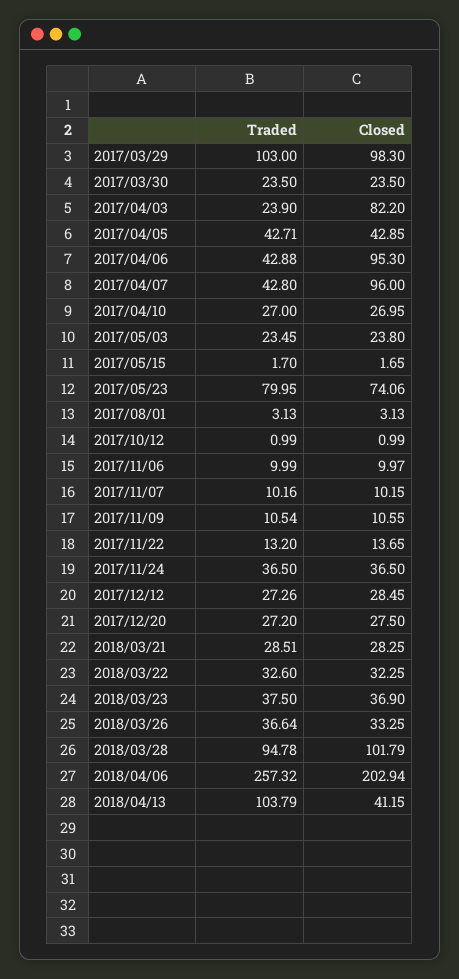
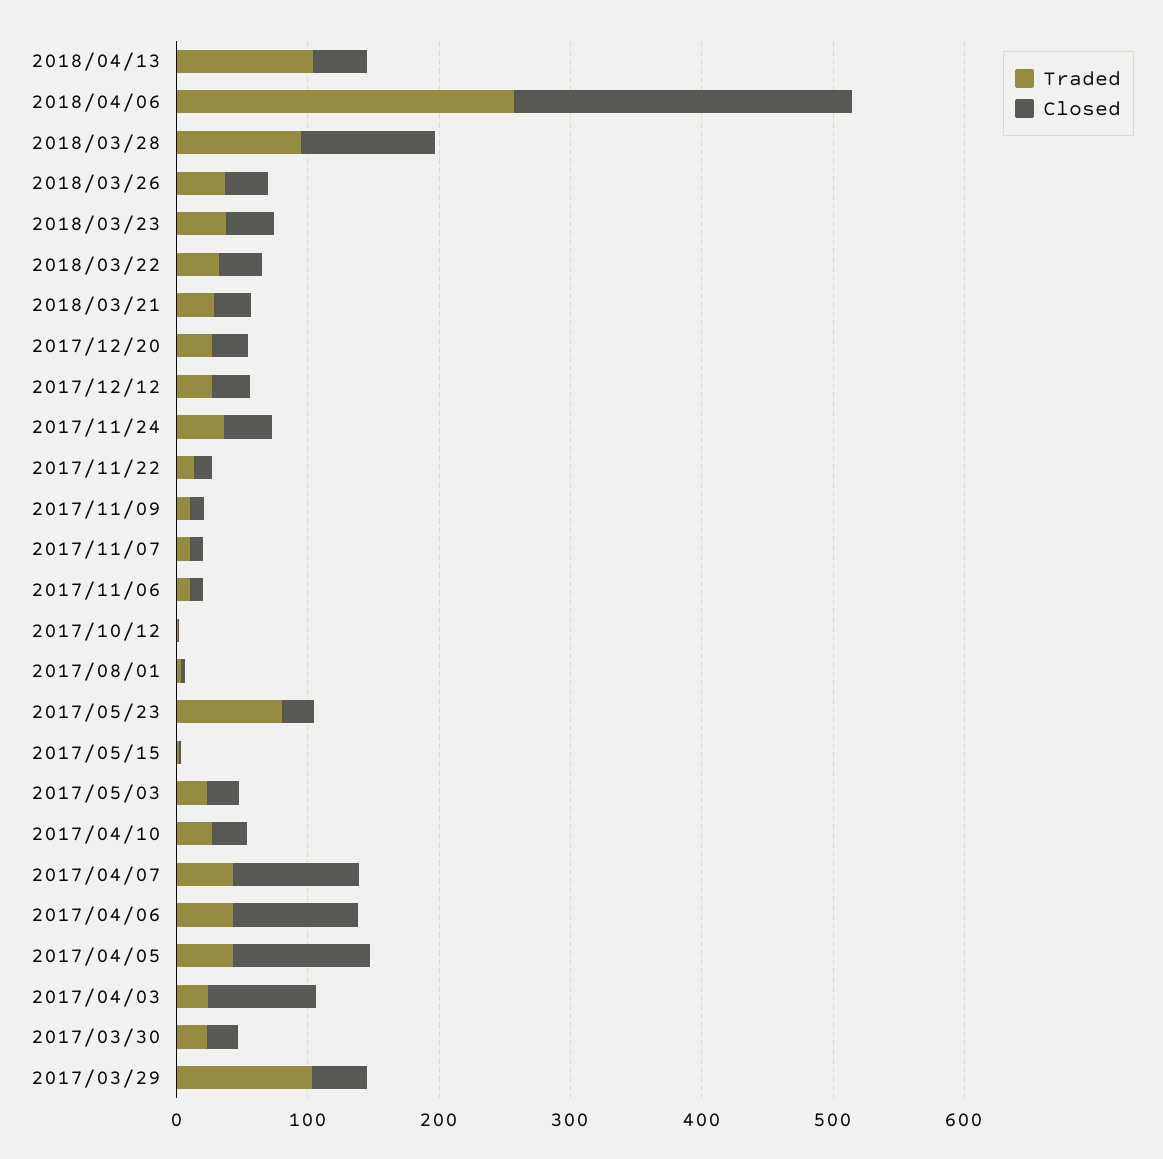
Closed, 2017/03/29: 98.3 -> 40
Closed, 2017/04/05: 42.85 -> 100
Closed, 2017/05/23: 74.06 -> 20
Closed, 2018/04/06: 202.94 -> 260

